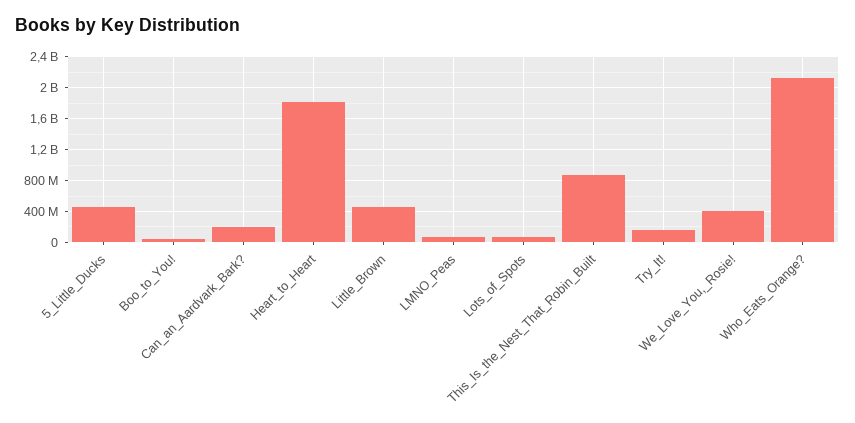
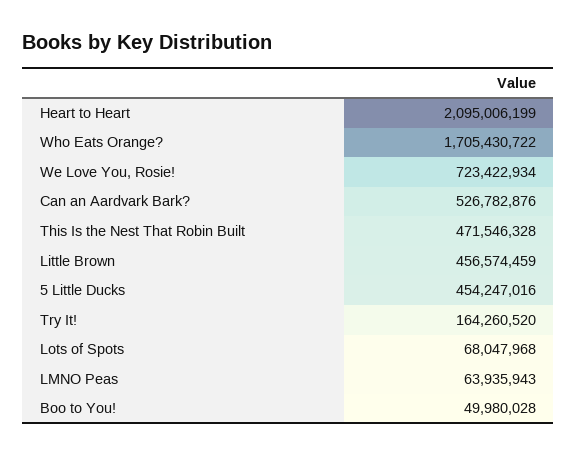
Can_an_Aardvark_Bark?: 200000000 -> 526782876
Heart_to_Heart: 1800000000 -> 2095006199
This_Is_the_Nest_That_Robin_Built: 900000000 -> 471546328
We_Love_You,_Rosie!: 400000000 -> 723422934
Who_Eats_Orange?: 2100000000 -> 1705430722

